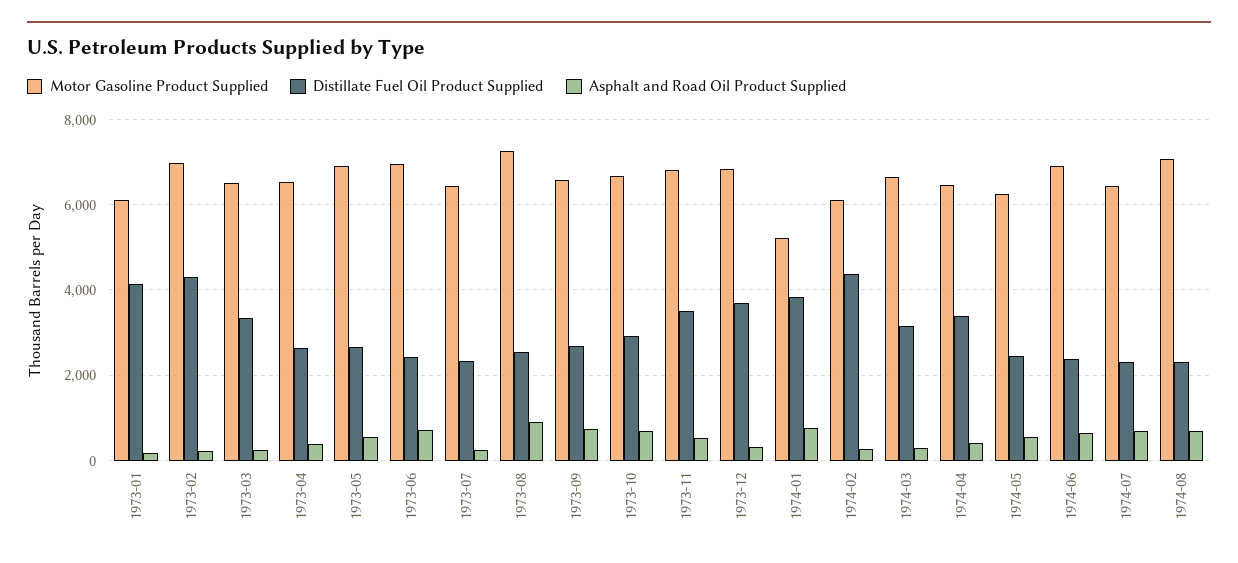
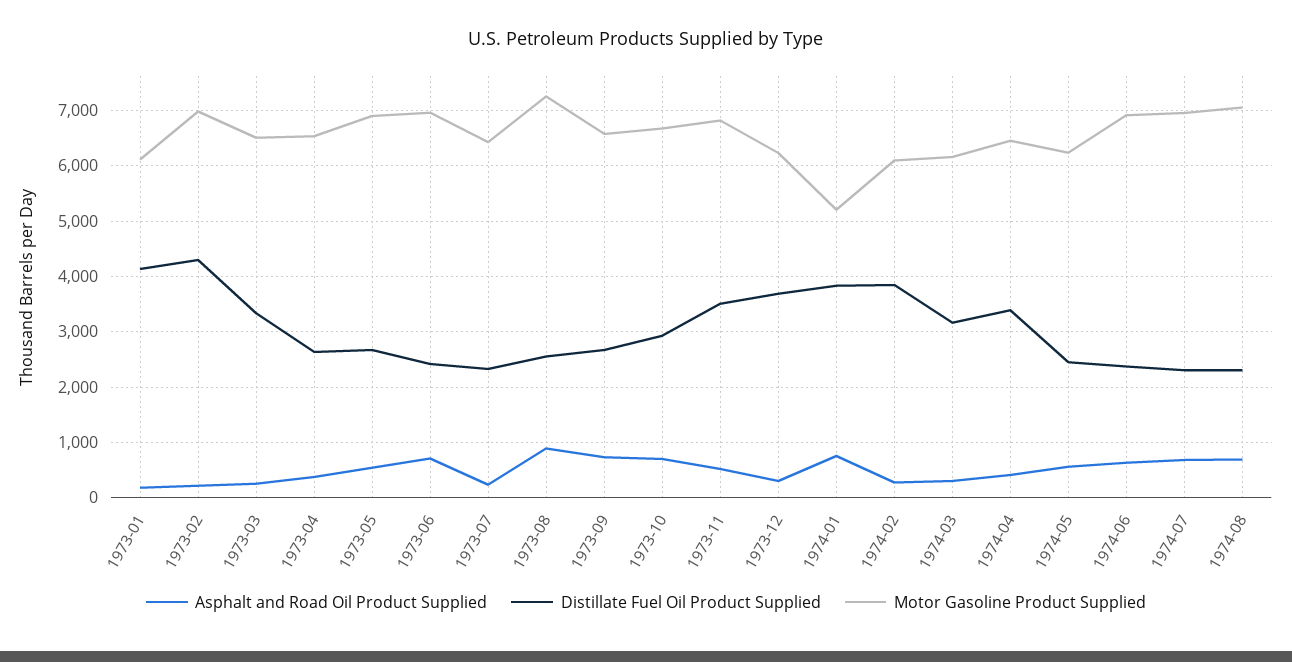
Motor Gasoline Product Supplied, 1973-12: 6800 -> 6200
Distillate Fuel Oil Product Supplied, 1974-02: 4400 -> 3800
Motor Gasoline Product Supplied, 1974-03: 6600 -> 6200
Motor Gasoline Product Supplied, 1974-07: 6400 -> 7000

